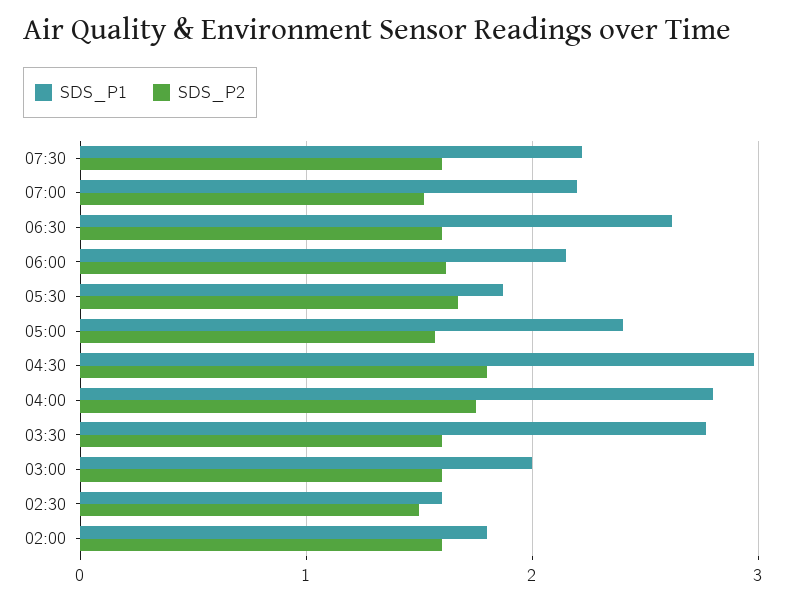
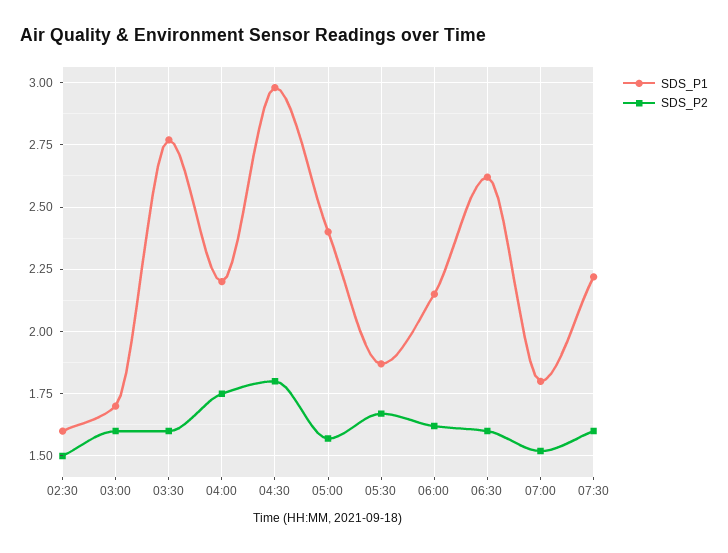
SDS_P1, 07:00: 2.2 -> 1.8
SDS_P1, 04:00: 2.8 -> 2.2
SDS_P1, 03:00: 2 -> 1.7
SDS_P1, 02:00: 1.8 -> none
SDS_P2, 02:00: 1.6 -> none

